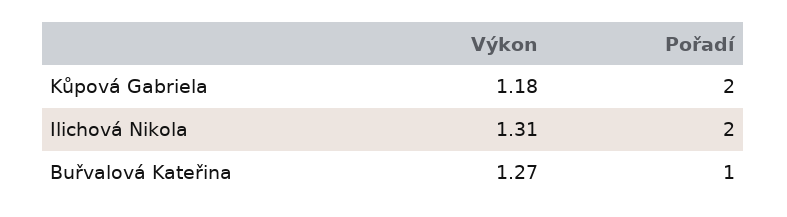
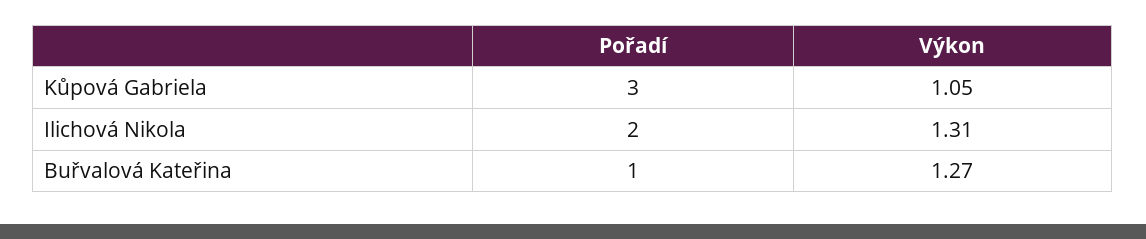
Výkon, Kůpová Gabriela: 1.18 -> 1.05
Pořadí, Kůpová Gabriela: 2 -> 3

